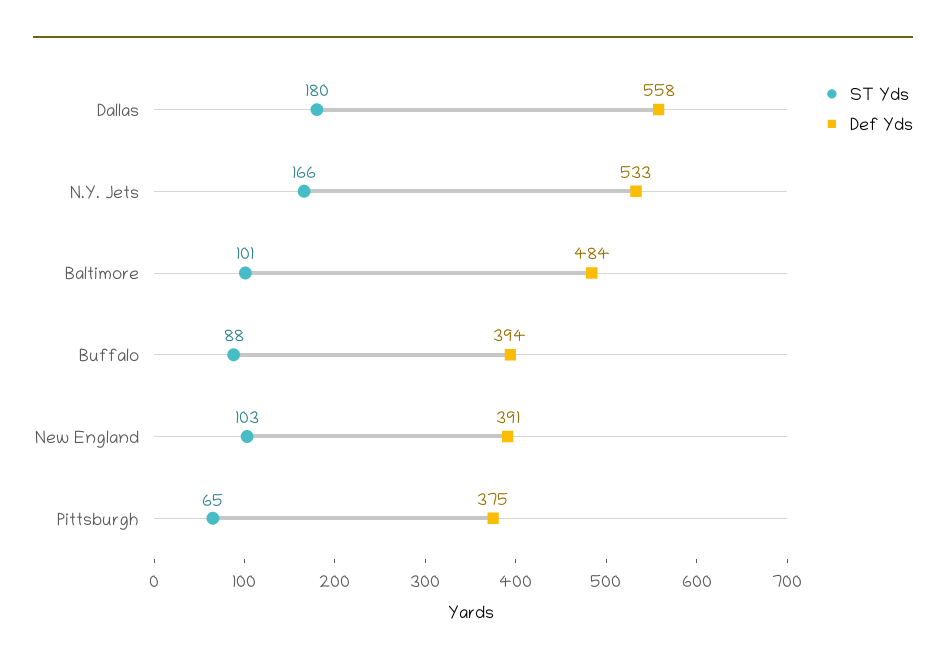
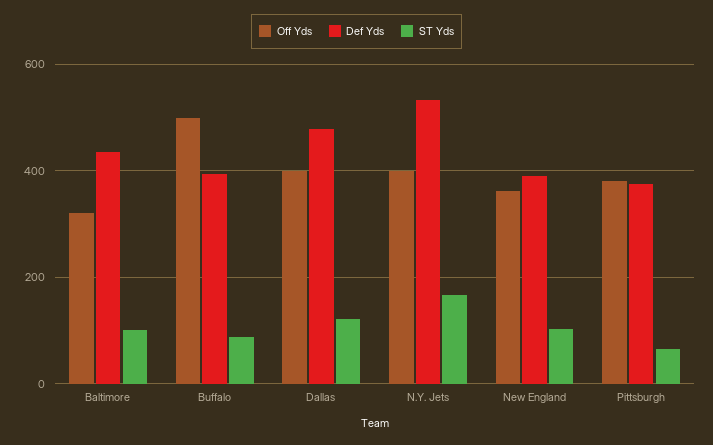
ST Yds, Dallas: 180 -> 120
Def Yds, Dallas: 558 -> 480
Def Yds, Baltimore: 484 -> 440
Off Yds, Baltimore: none -> 320
Off Yds, Buffalo: none -> 500
Off Yds, Dallas: none -> 400
Off Yds, N.Y. Jets: none -> 400
Off Yds, New England: none -> 360
Off Yds, Pittsburgh: none -> 380

